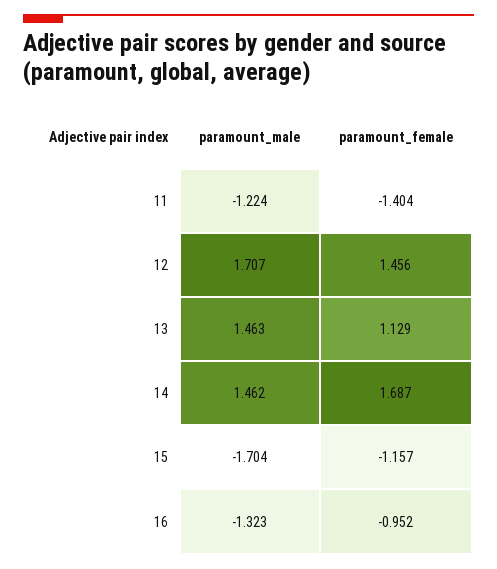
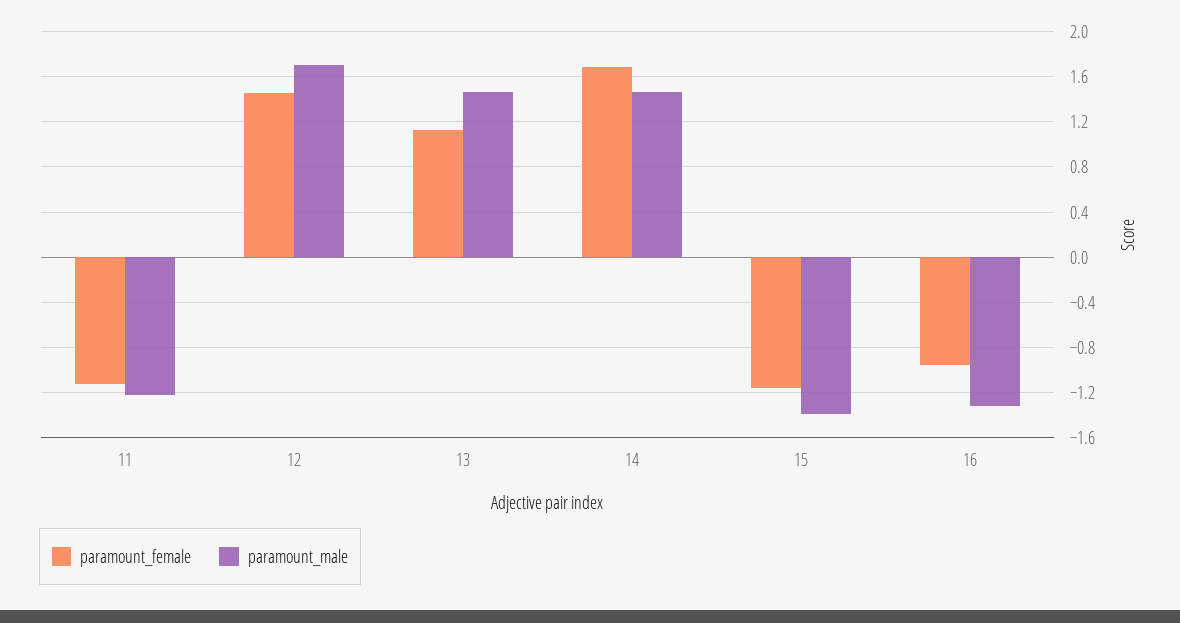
paramount_female, 11: -1.404 -> -1.1
paramount_male, 15: -1.704 -> -1.4

